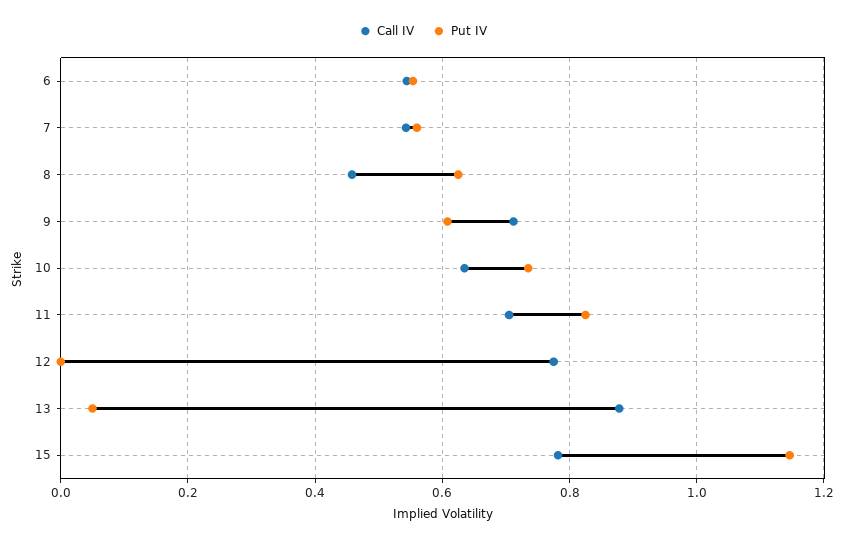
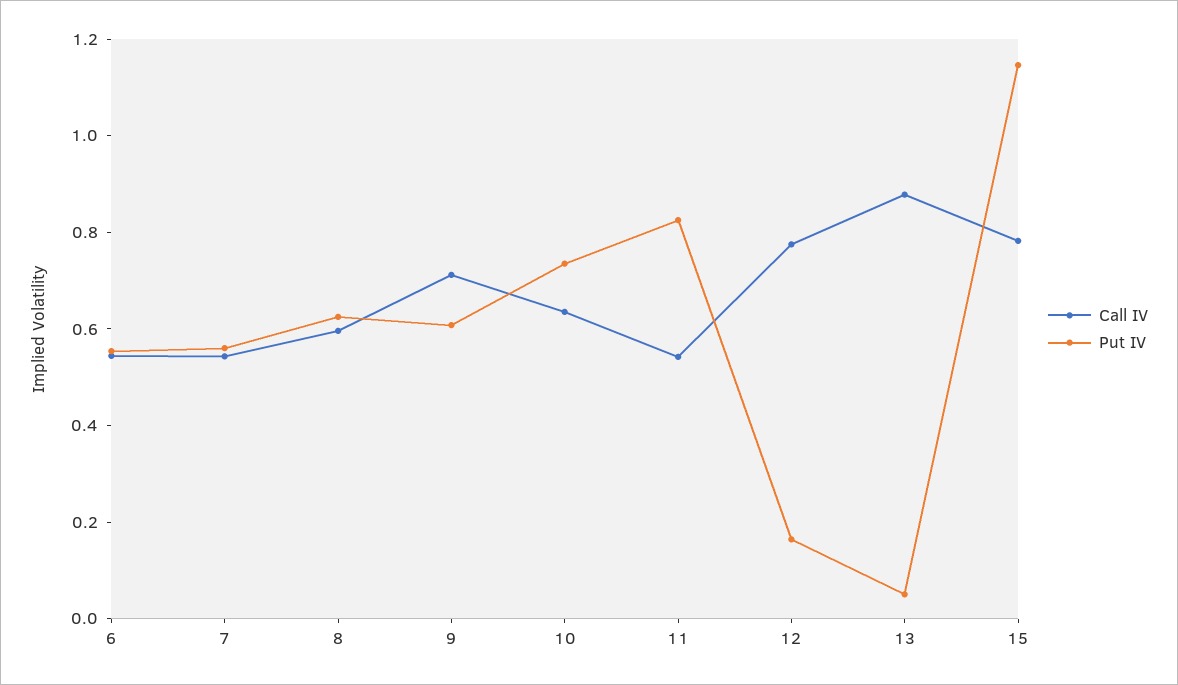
Call IV, 8: 0.46 -> 0.6
Call IV, 11: 0.7 -> 0.55
Put IV, 12: 0 -> 0.15

